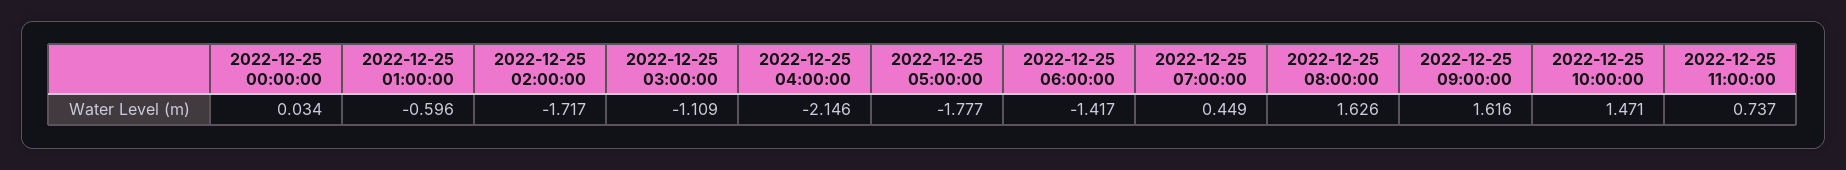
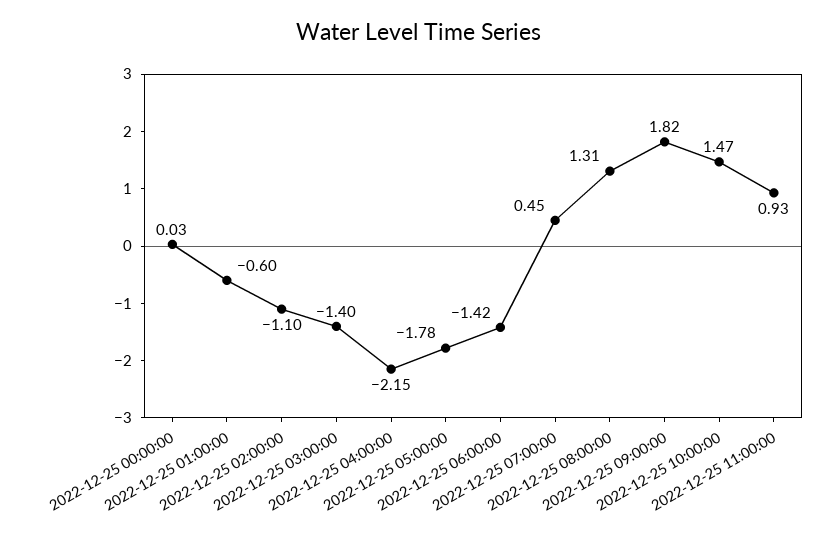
2022-12-25 02:00:00: -1.717 -> -1.1
2022-12-25 03:00:00: -1.109 -> -1.4
2022-12-25 08:00:00: 1.626 -> 1.31
2022-12-25 09:00:00: 1.616 -> 1.82
2022-12-25 11:00:00: 0.737 -> 0.93

